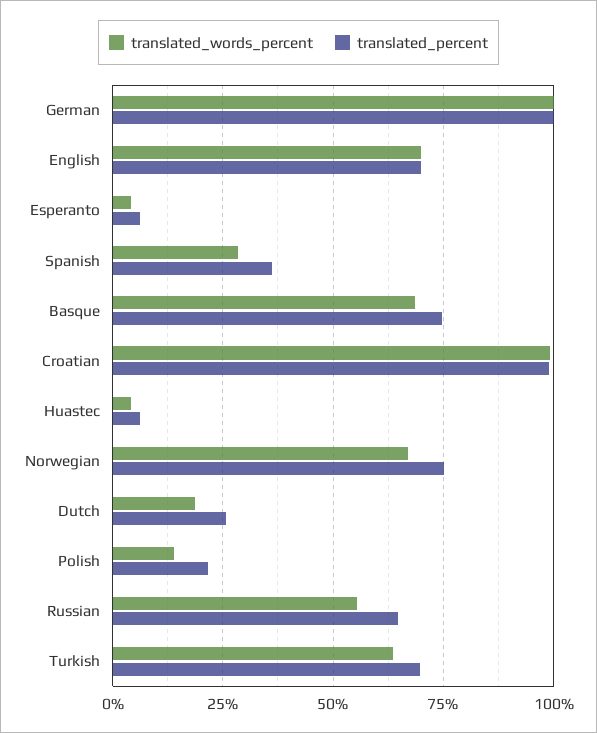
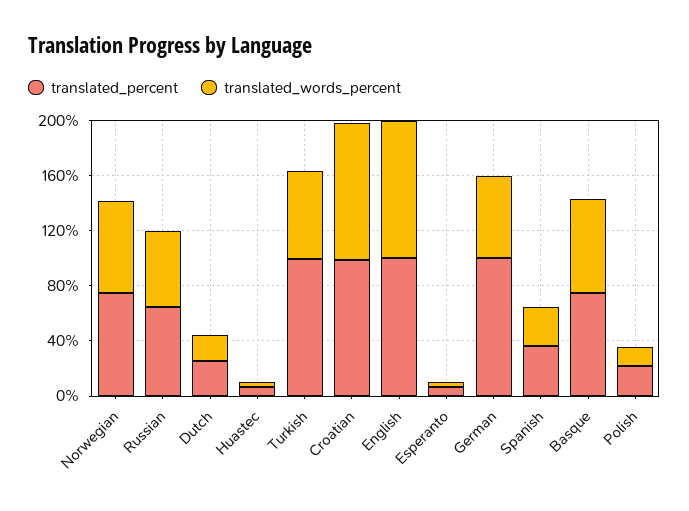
translated_words_percent, German: 100 -> 60
translated_words_percent, English: 70 -> 100
translated_percent, English: 70 -> 100
translated_percent, Turkish: 70 -> 100

